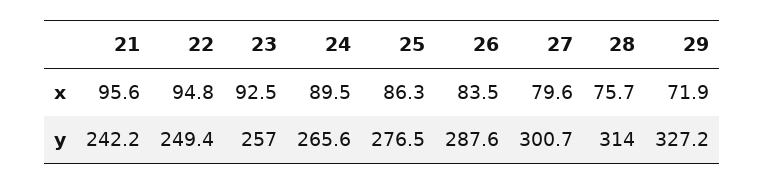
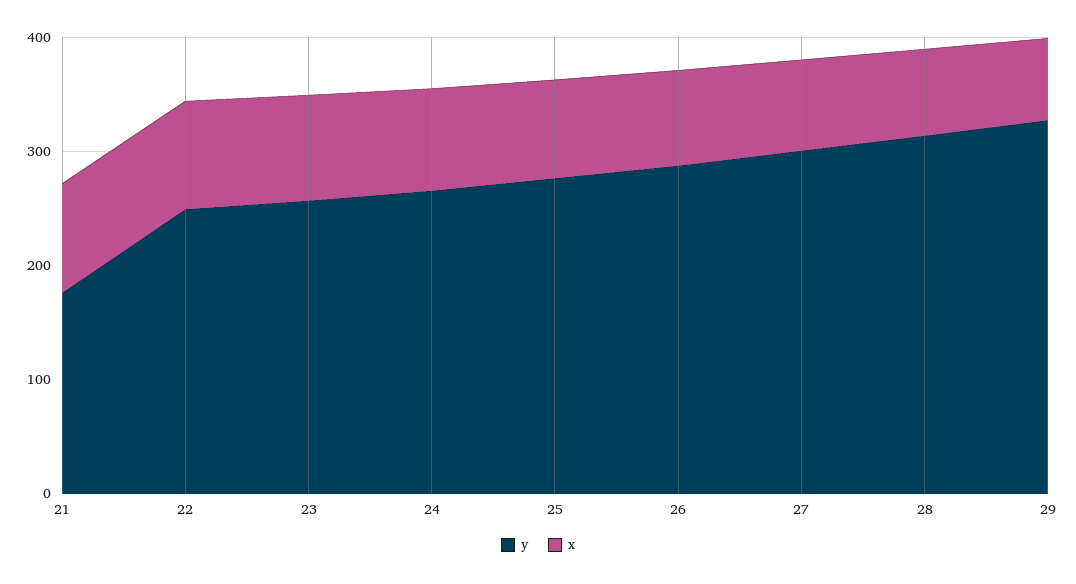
y, 21: 242.2 -> 180

